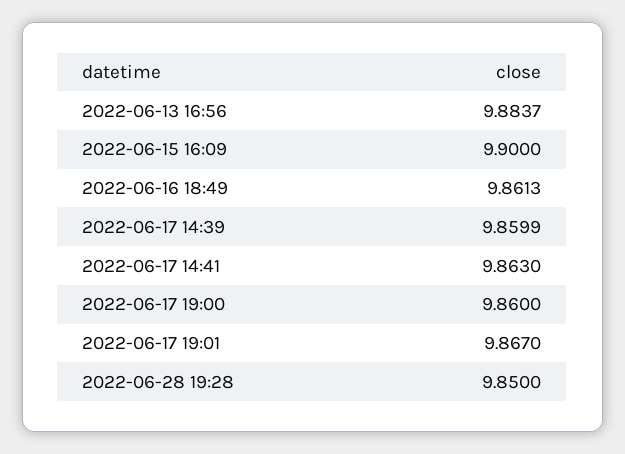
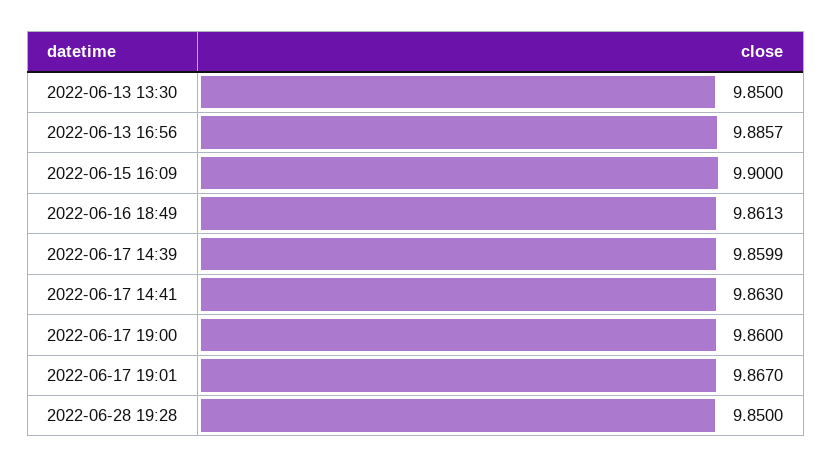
2022-06-13 16:56: 9.8837 -> 9.8857
2022-06-13 13:30: none -> 9.85

